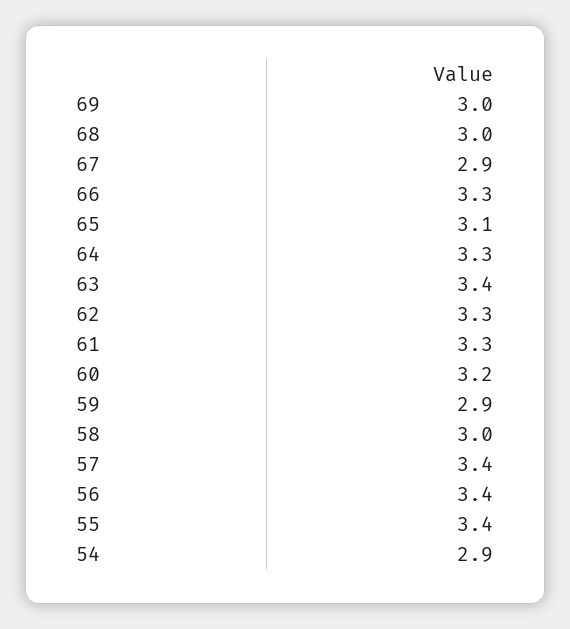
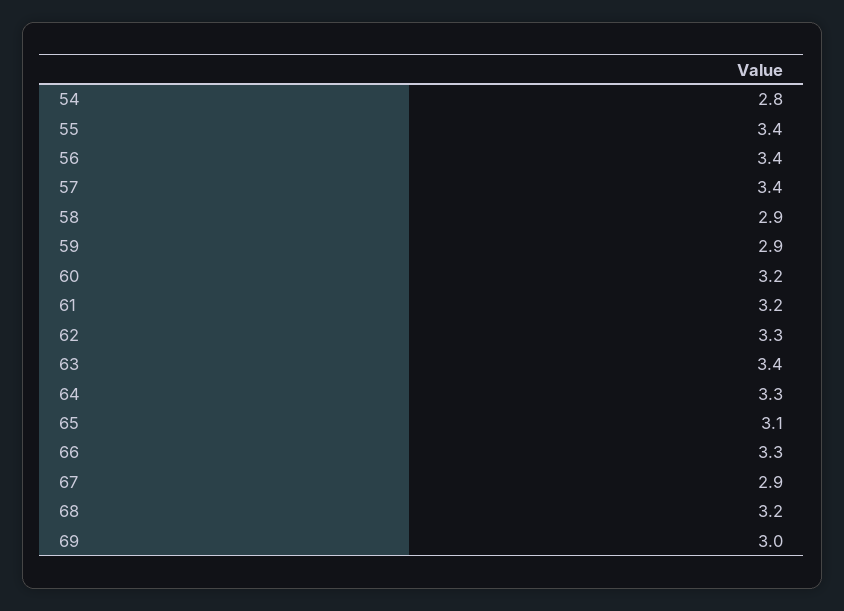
68: 3 -> 3.2
61: 3.3 -> 3.2
58: 3 -> 2.9
54: 2.9 -> 2.8

